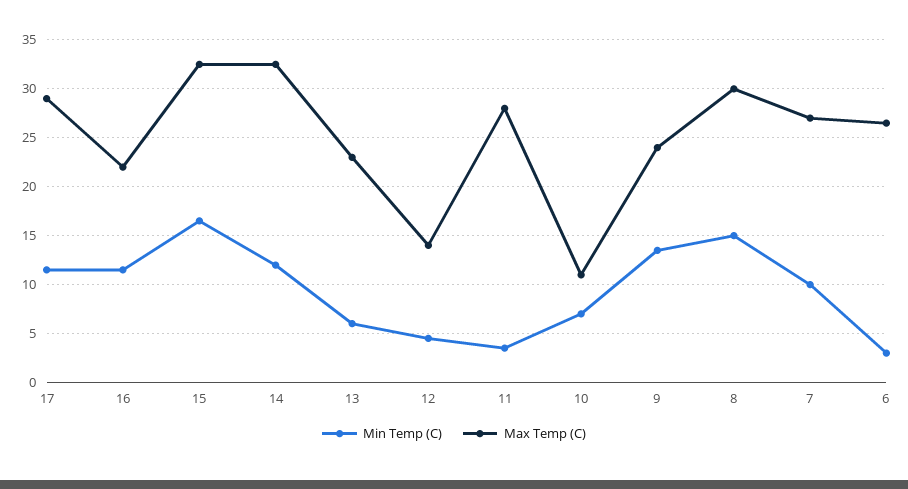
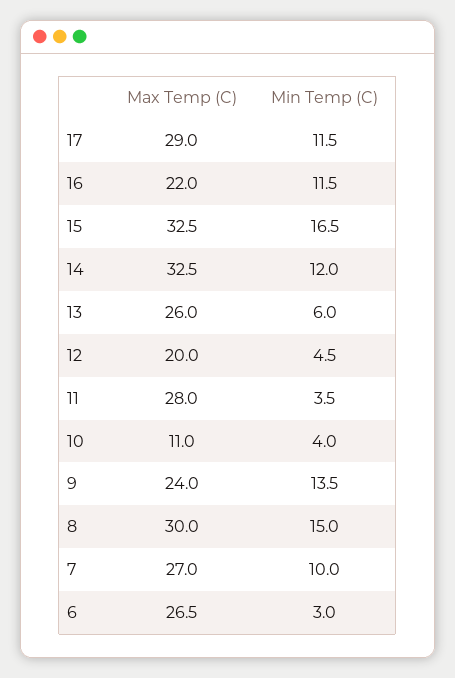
Max Temp (C), 13: 23 -> 26
Max Temp (C), 12: 14 -> 20
Min Temp (C), 10: 7 -> 4

